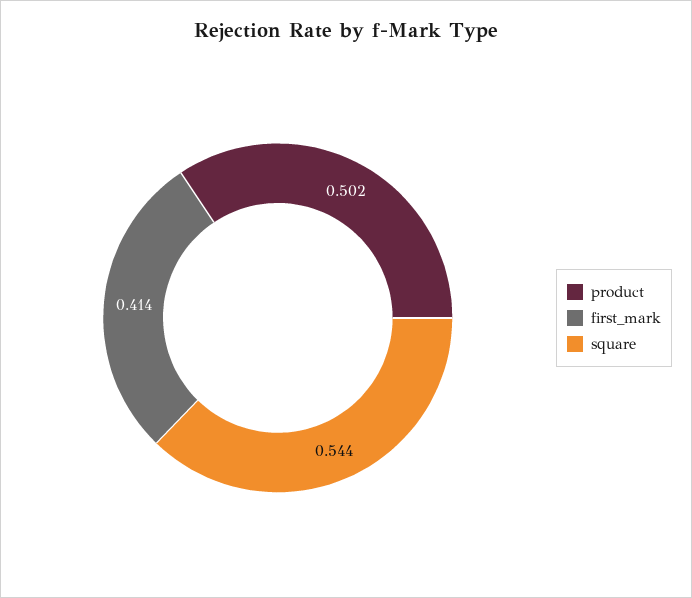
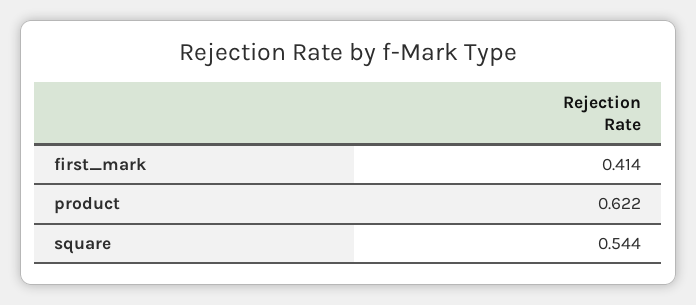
product: 0.502 -> 0.622

